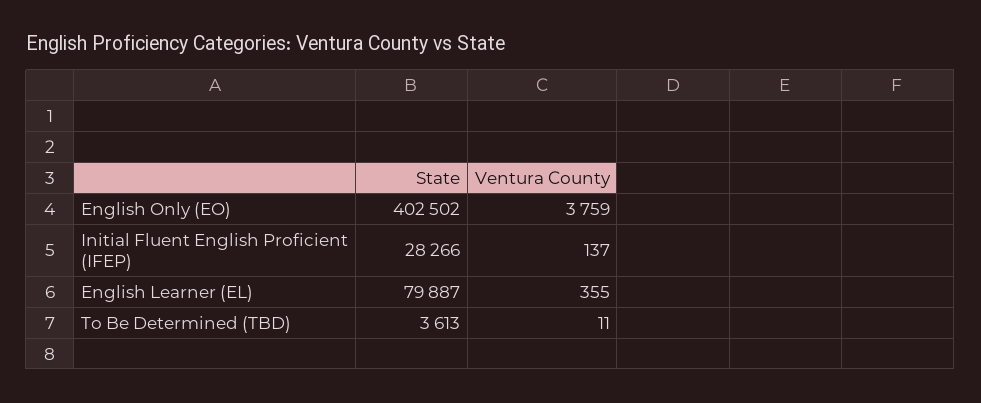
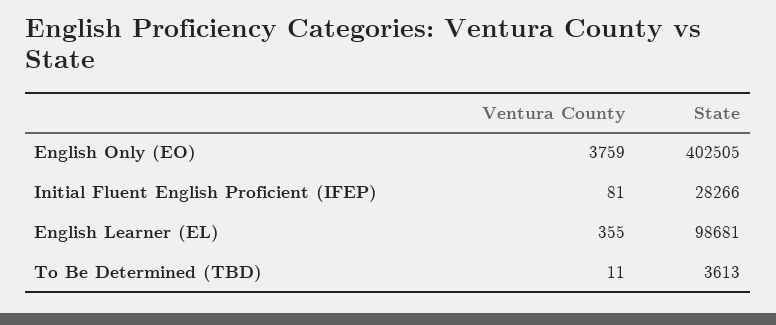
State, English Only (EO): 402502 -> 402505
Ventura County, Initial Fluent English Proficient (IFEP): 137 -> 81
State, English Learner (EL): 79887 -> 98681

